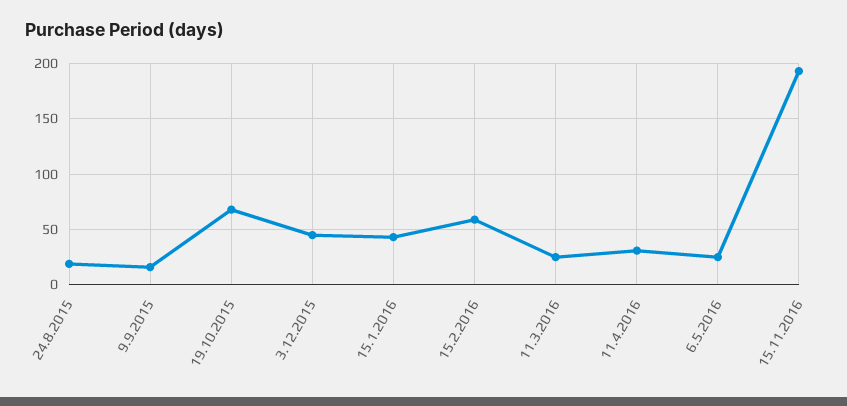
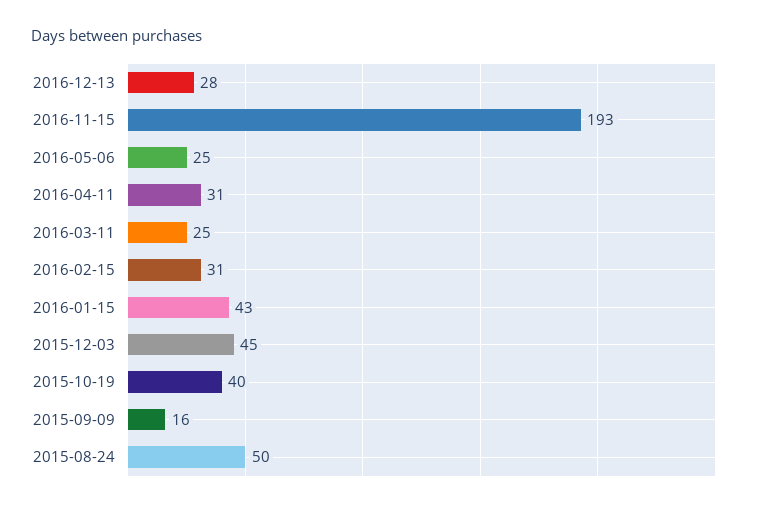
24.8.2015: 20 -> 50
19.10.2015: 70 -> 40
15.2.2016: 60 -> 31
2016-12-13: none -> 28

